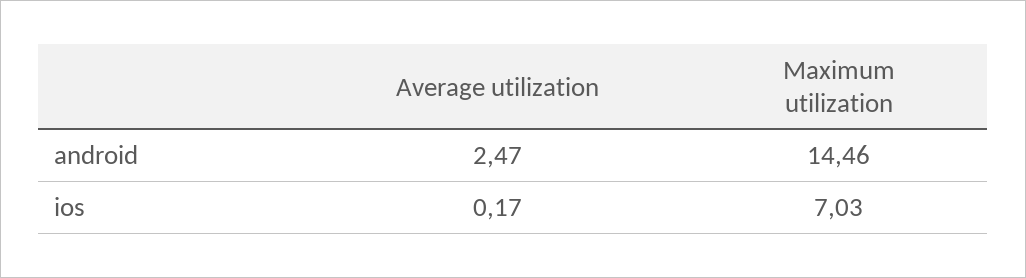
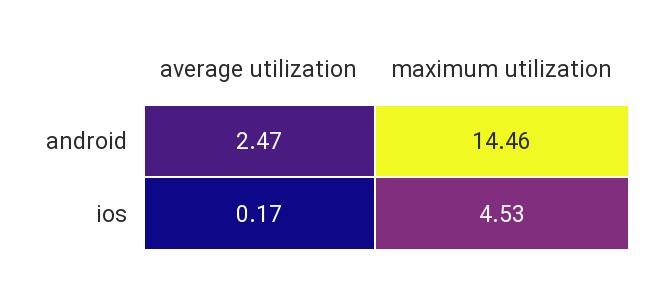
Maximum utilization, ios: 7.03 -> 4.53

